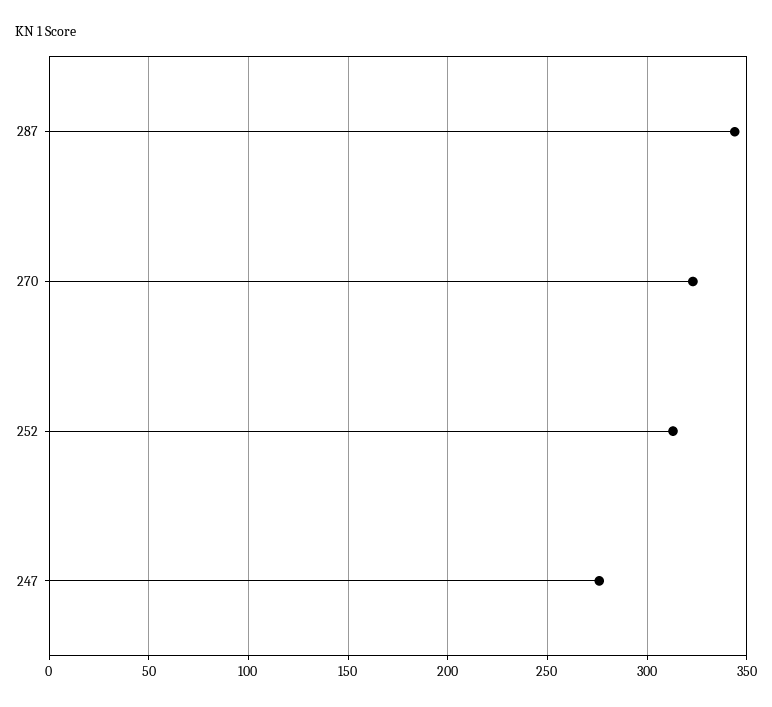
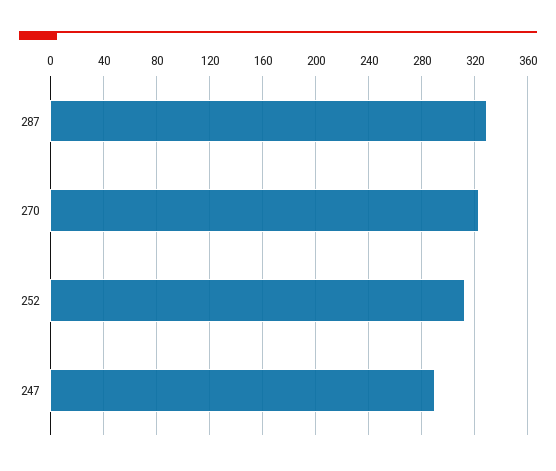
287: 345 -> 330
247: 275 -> 290

